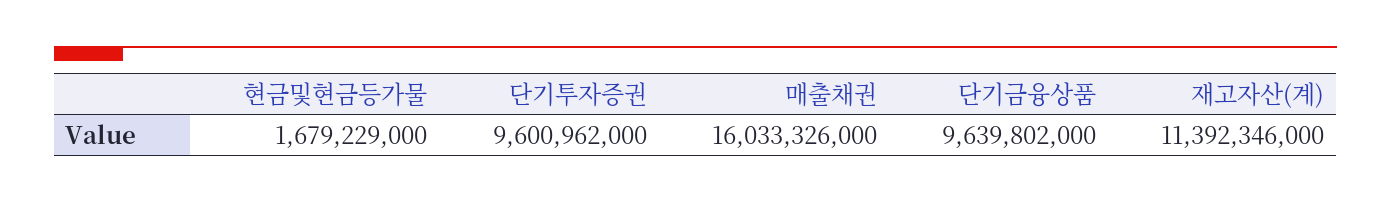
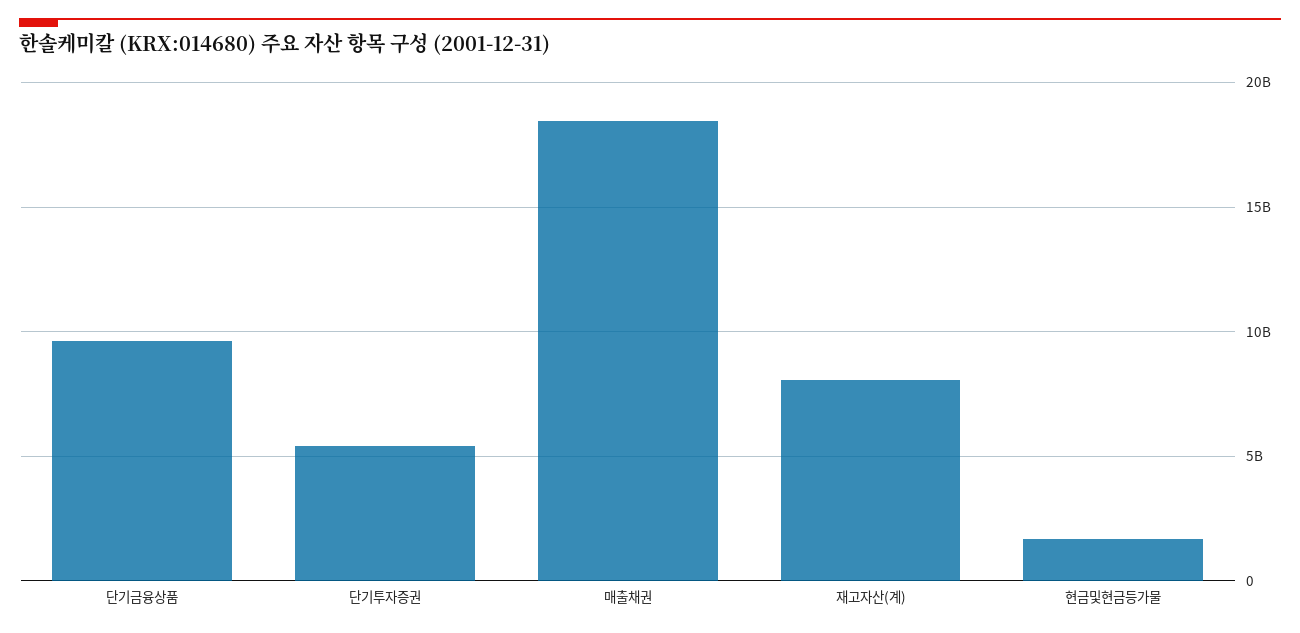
단기투자증권: 9600962000 -> 5500000000
매출채권: 16033326000 -> 18500000000
재고자산(계): 11392346000 -> 8000000000

